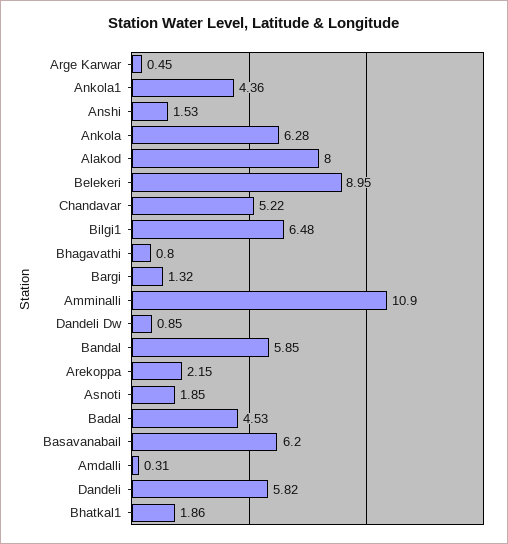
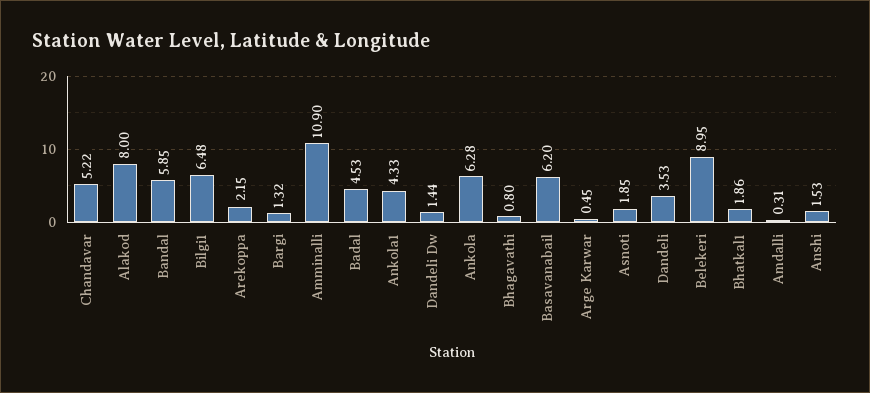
Ankola1: 4.36 -> 4.33
Dandeli Dw: 0.85 -> 1.44
Dandeli: 5.82 -> 3.53

